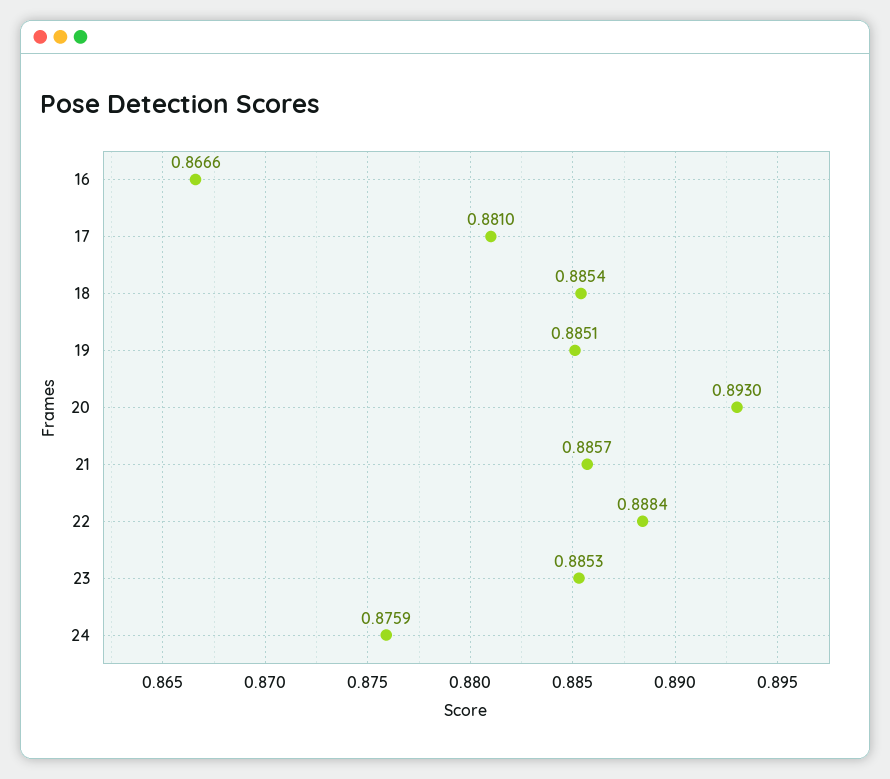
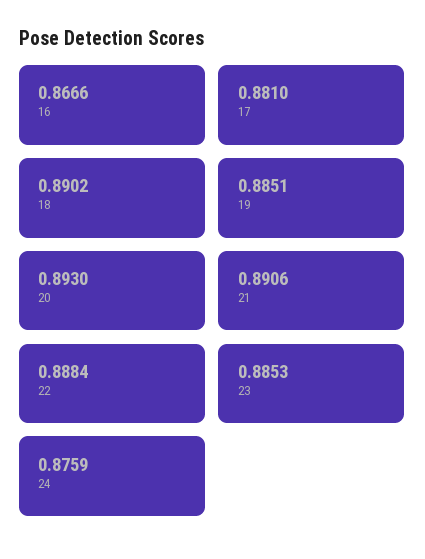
18: 0.8854 -> 0.8902
21: 0.8857 -> 0.8906

